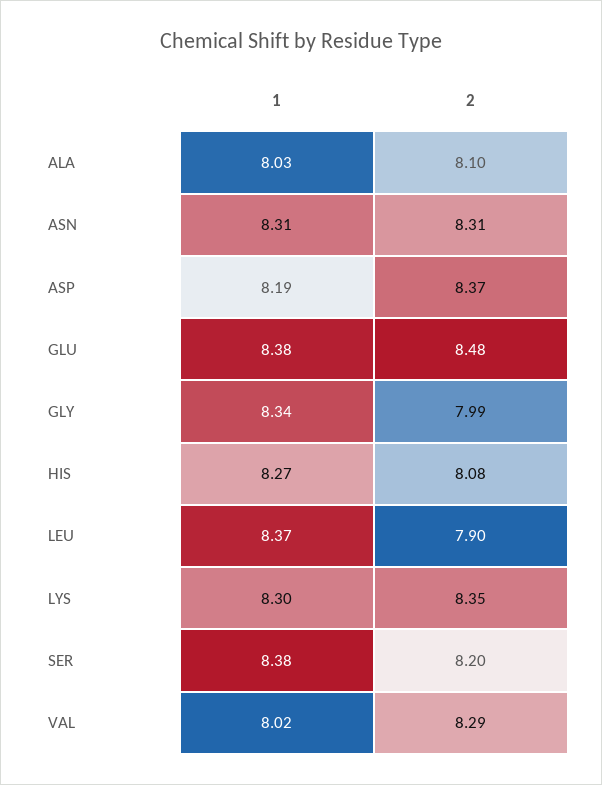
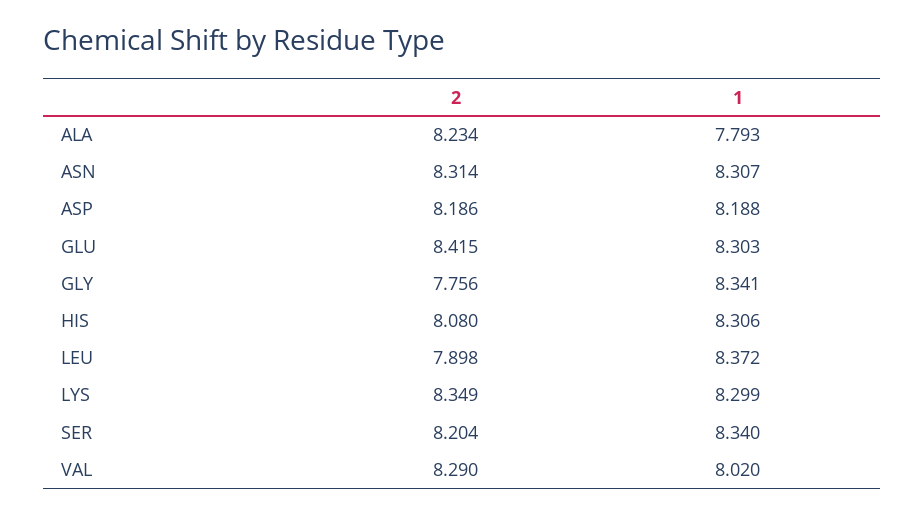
1, ALA: 8.03 -> 7.793
2, ALA: 8.1 -> 8.234
2, ASP: 8.37 -> 8.186
1, GLU: 8.38 -> 8.303
2, GLU: 8.48 -> 8.415
2, GLY: 7.99 -> 7.756
1, HIS: 8.27 -> 8.306
1, SER: 8.38 -> 8.34

